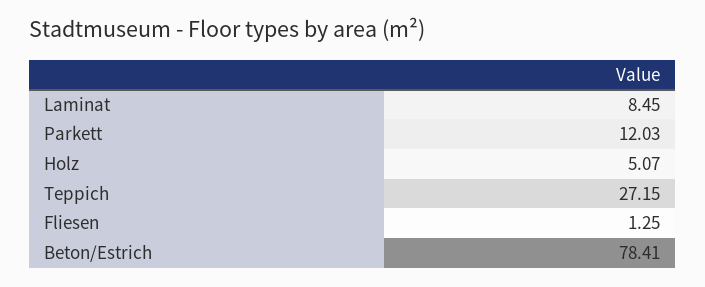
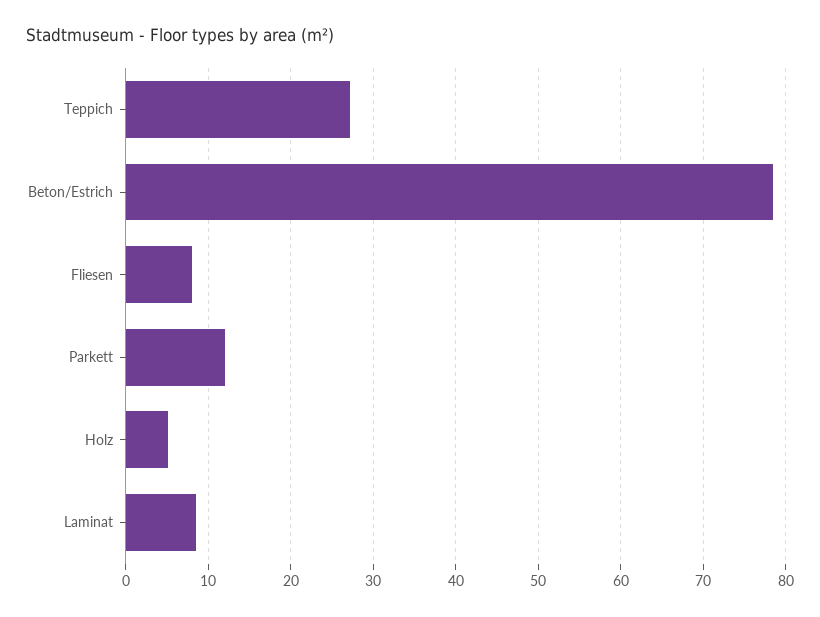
Fliesen: 1.25 -> 8

